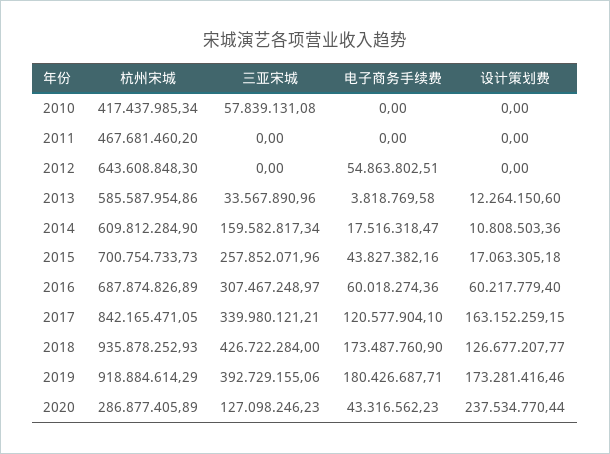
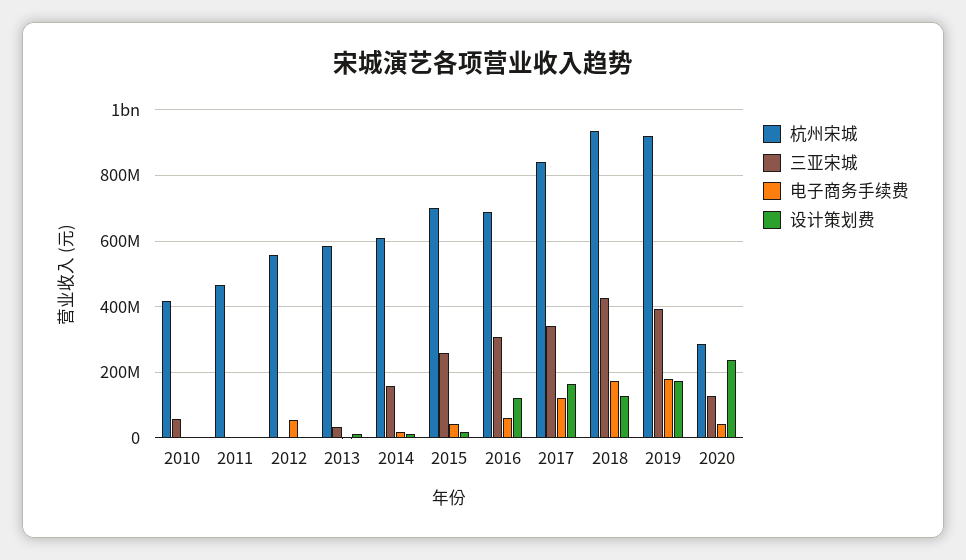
杭州宋城, 2012: 643608848.3 -> 560000000
设计策划费, 2016: 60217779.4 -> 120000000

